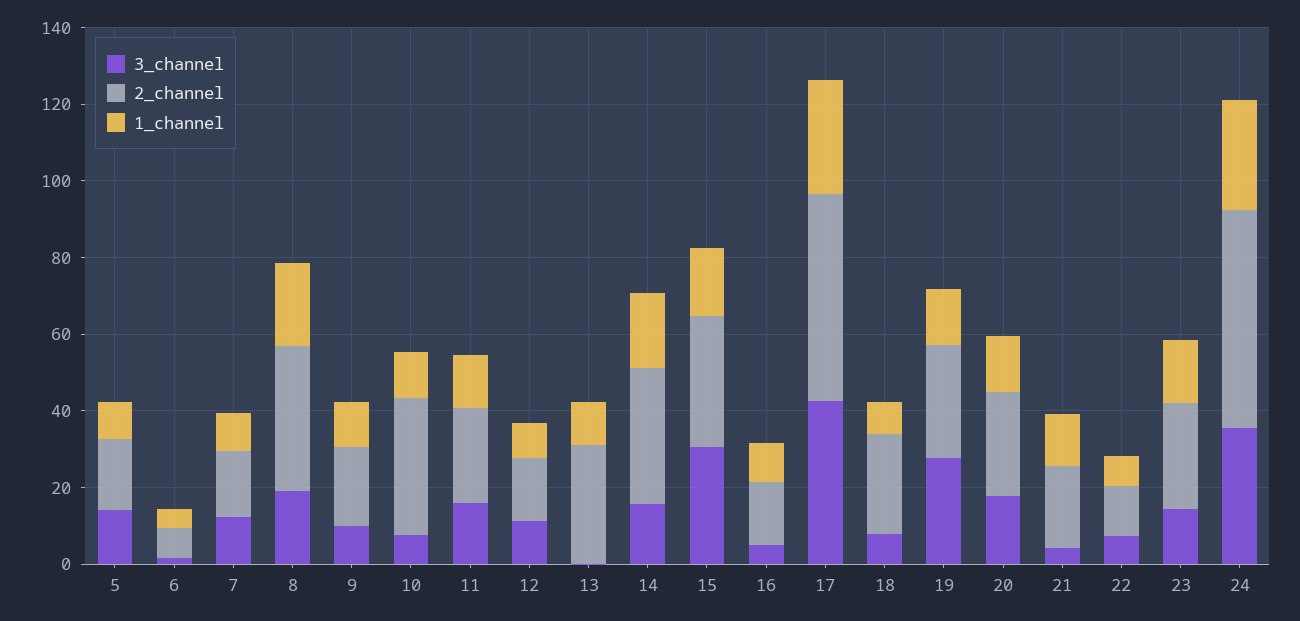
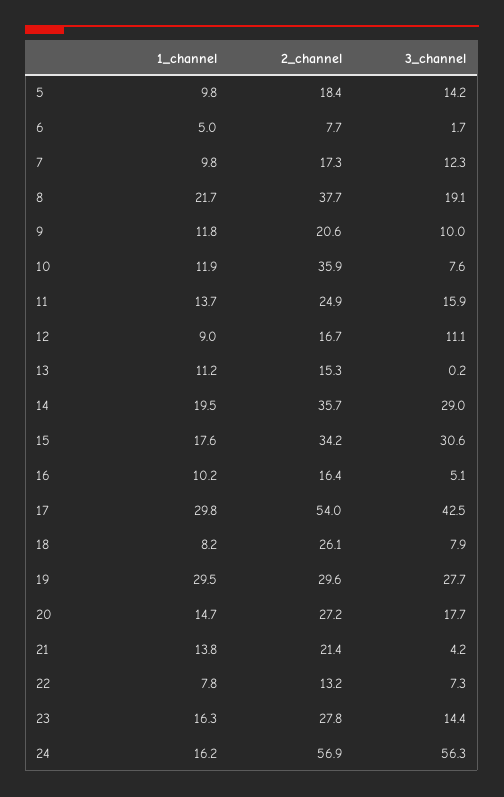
2_channel, 13: 30 -> 15.3
3_channel, 14: 15 -> 29
1_channel, 19: 15 -> 29.5
3_channel, 24: 35 -> 56.3
1_channel, 24: 30 -> 16.2

